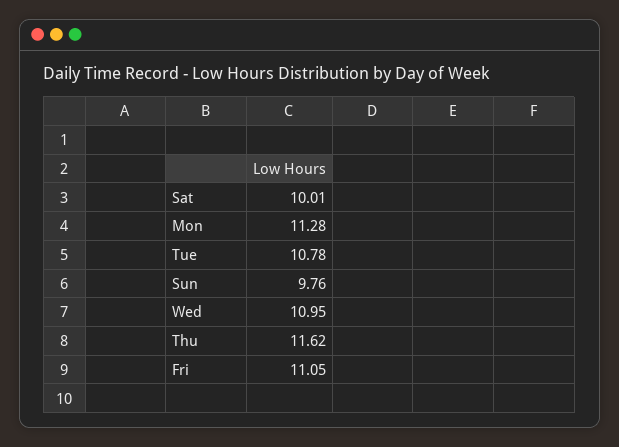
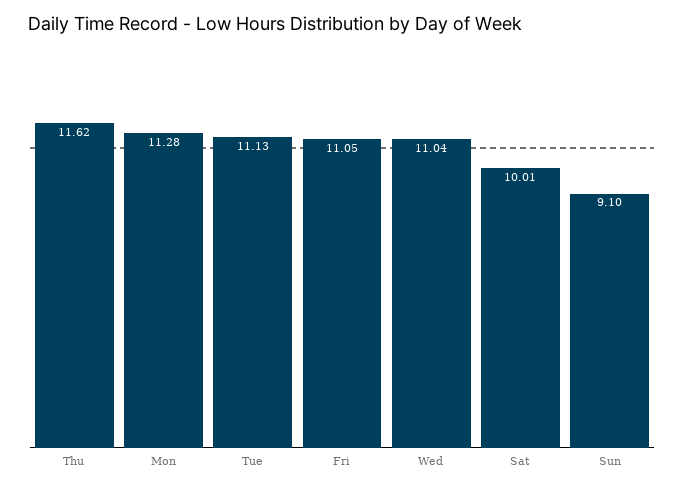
Tue: 10.78 -> 11.13
Sun: 9.76 -> 9.1
Wed: 10.95 -> 11.04

